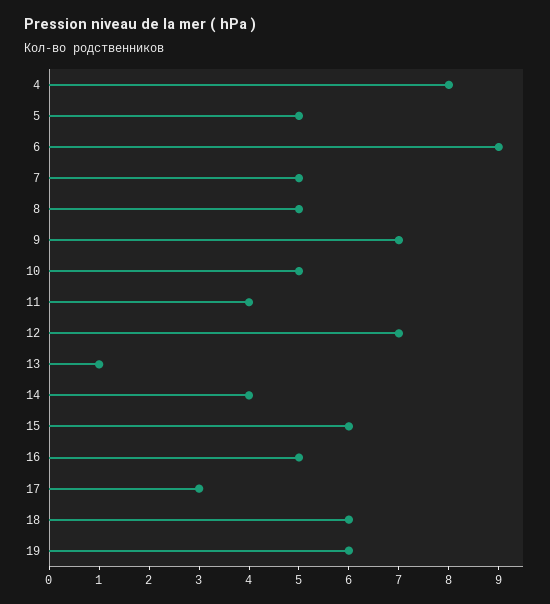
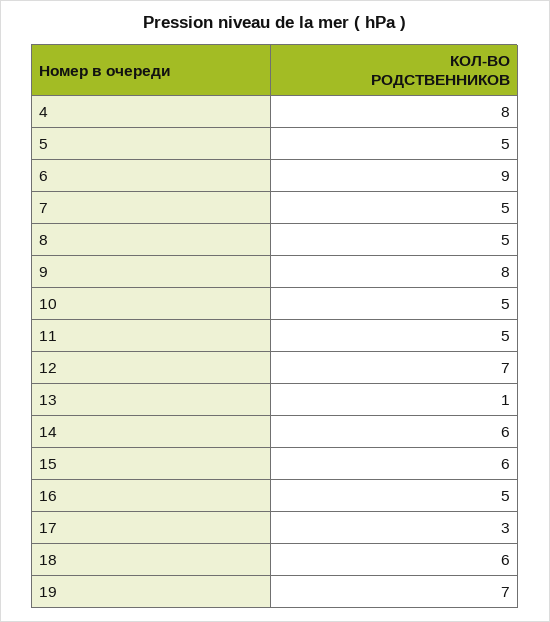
9: 7 -> 8
11: 4 -> 5
14: 4 -> 6
19: 6 -> 7

